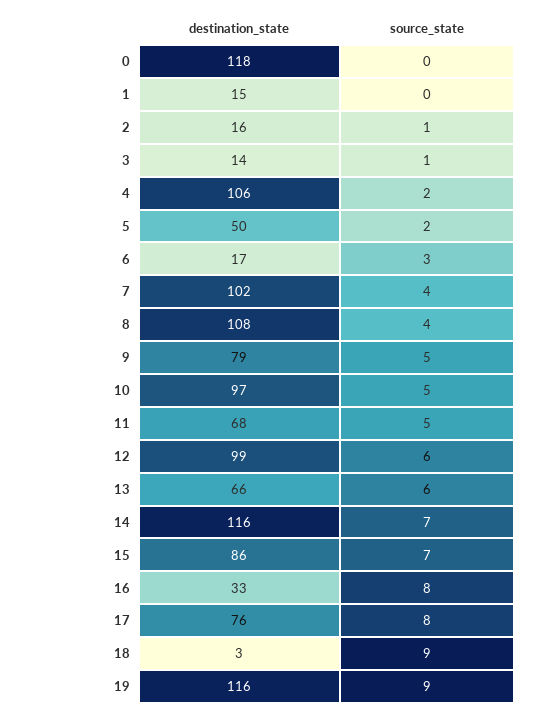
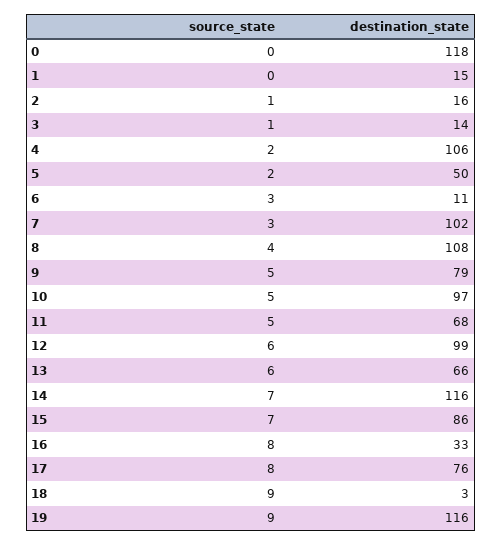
destination_state, 6: 17 -> 11
source_state, 7: 4 -> 3

